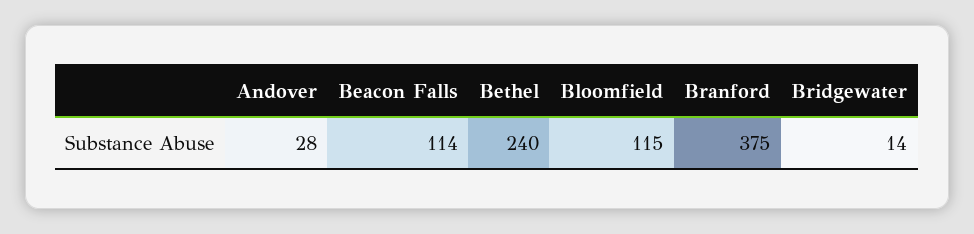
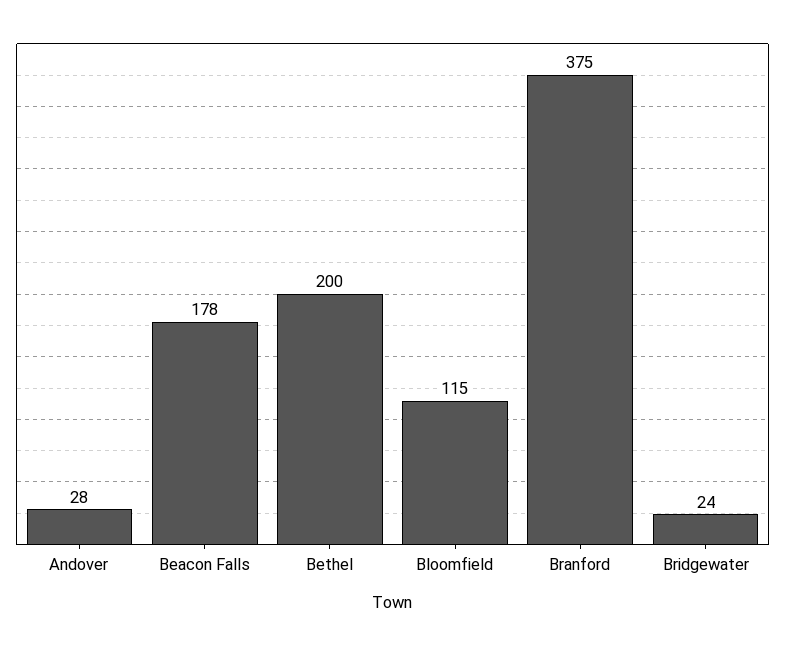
Beacon Falls: 114 -> 178
Bethel: 240 -> 200
Bridgewater: 14 -> 24

